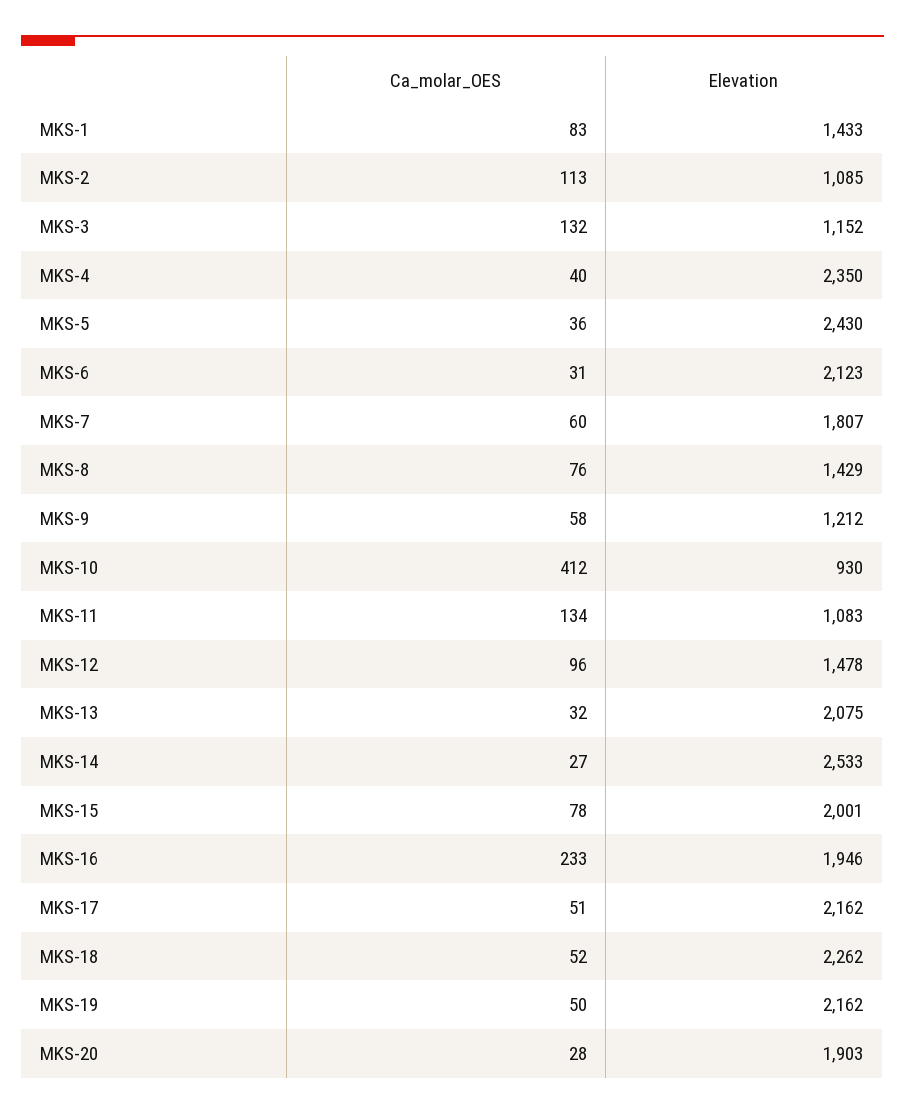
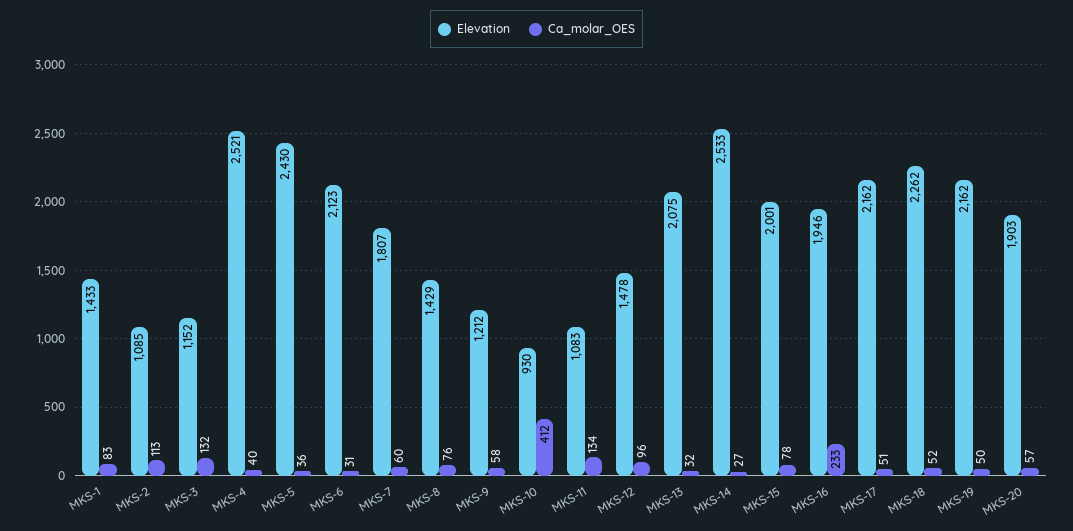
Elevation, MKS-4: 2350 -> 2521
Ca_molar_OES, MKS-20: 28 -> 57

